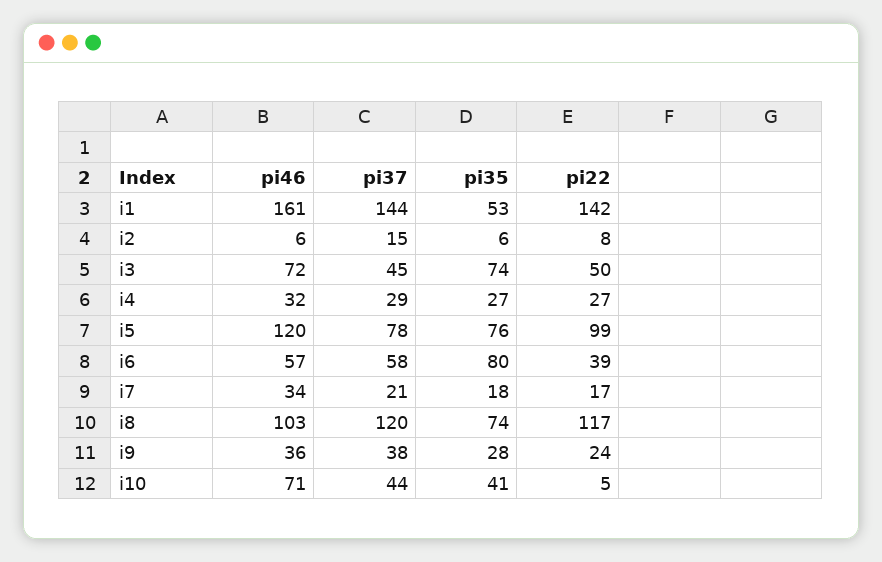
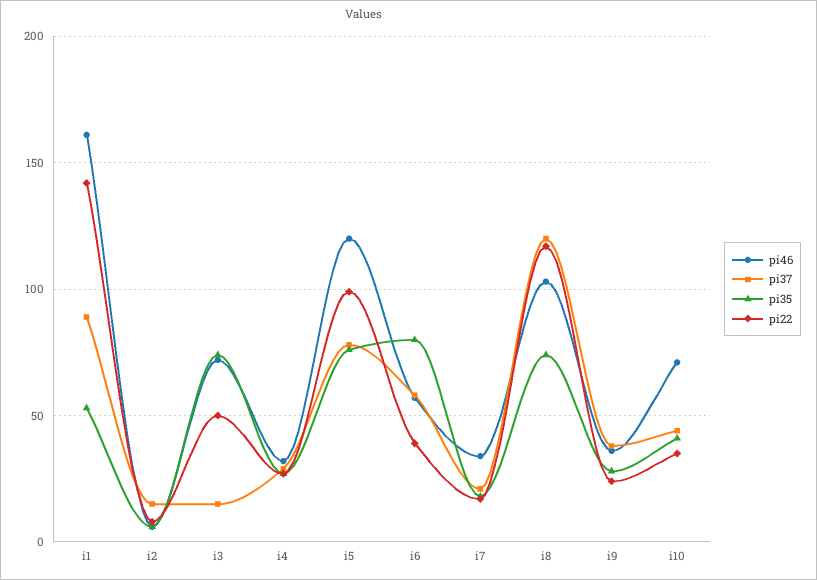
pi37, i1: 144 -> 90
pi37, i3: 45 -> 15
pi22, i10: 5 -> 35

